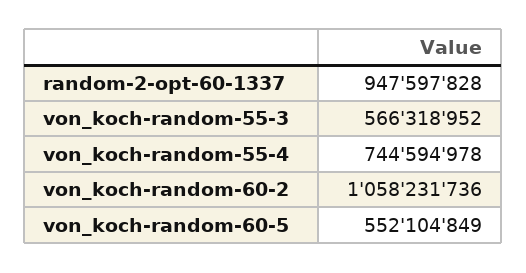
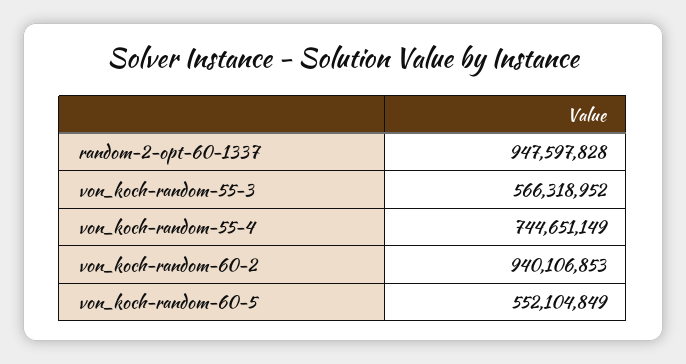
von_koch-random-55-4: 744594978 -> 744651149
von_koch-random-60-2: 1058231736 -> 940106853

